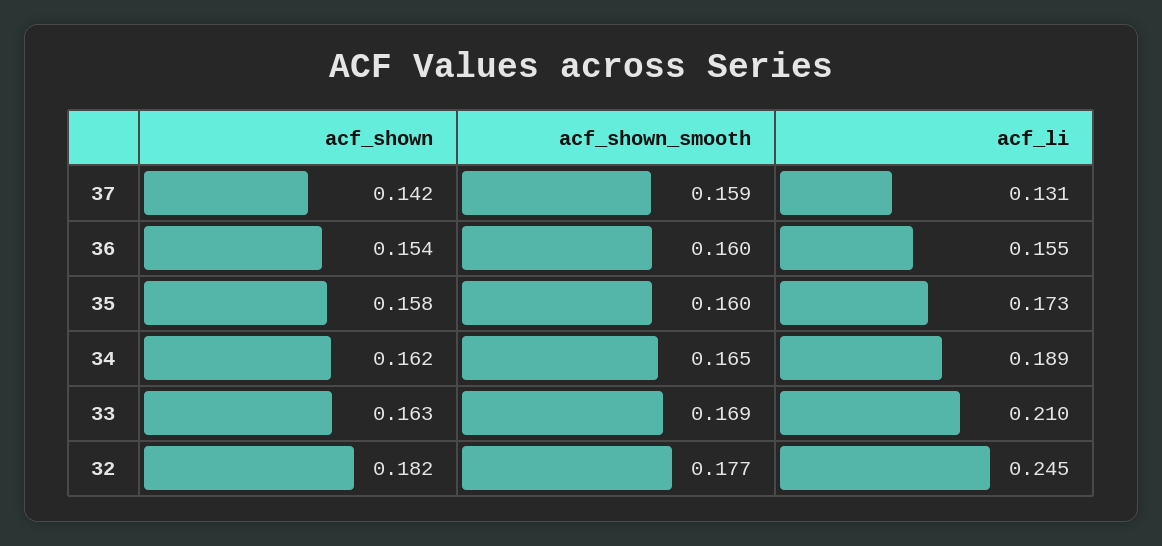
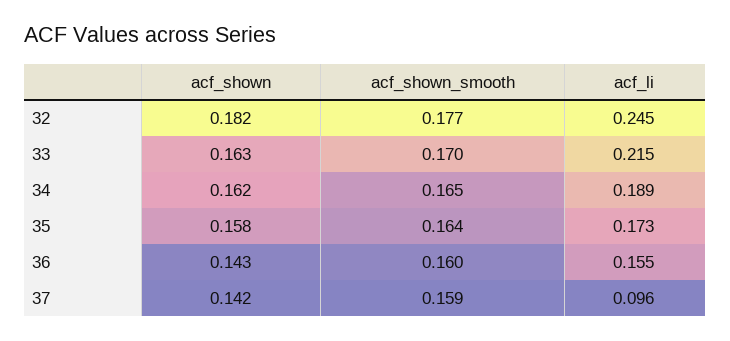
acf_li, 37: 0.131 -> 0.096
acf_shown, 36: 0.154 -> 0.143
acf_shown_smooth, 35: 0.16 -> 0.164
acf_shown_smooth, 33: 0.169 -> 0.17
acf_li, 33: 0.21 -> 0.215

